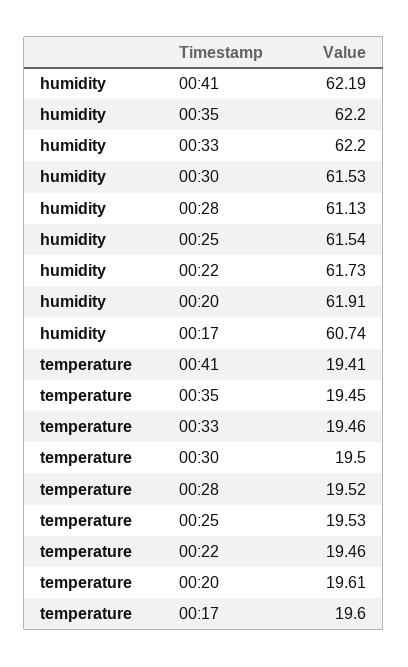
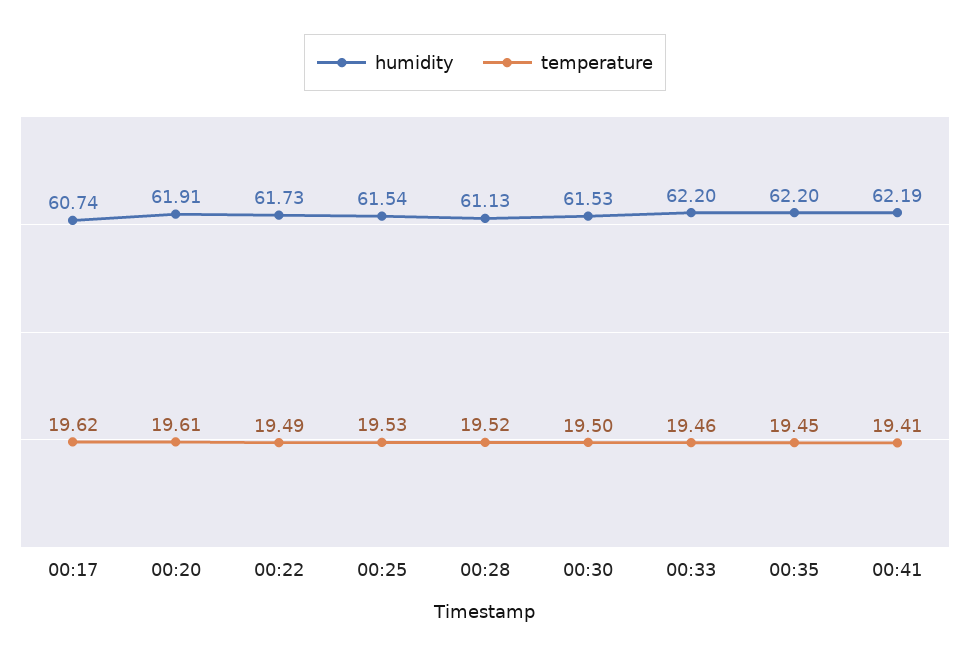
temperature, 00:22: 19.46 -> 19.49
temperature, 00:17: 19.6 -> 19.62

